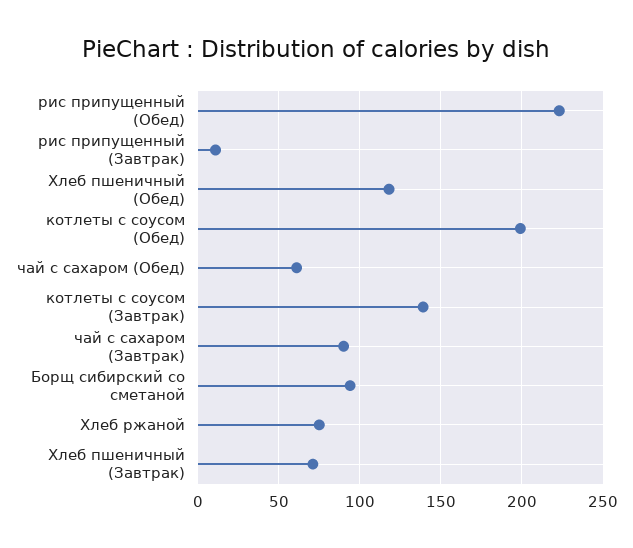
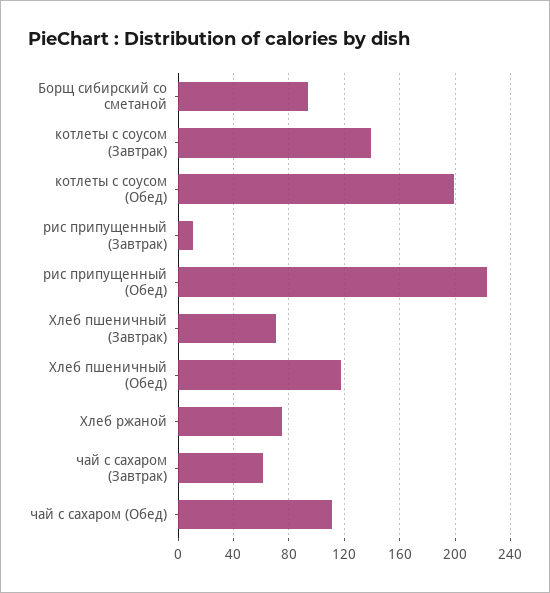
чай с сахаром (Обед): 60 -> 110
чай с сахаром (Завтрак): 90 -> 60

